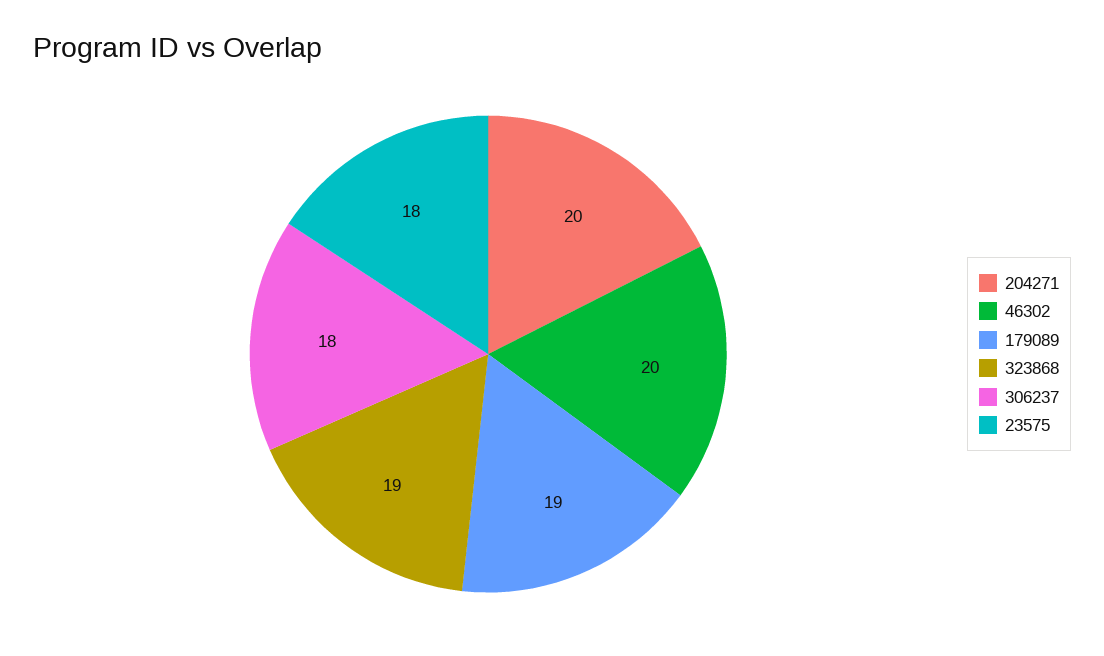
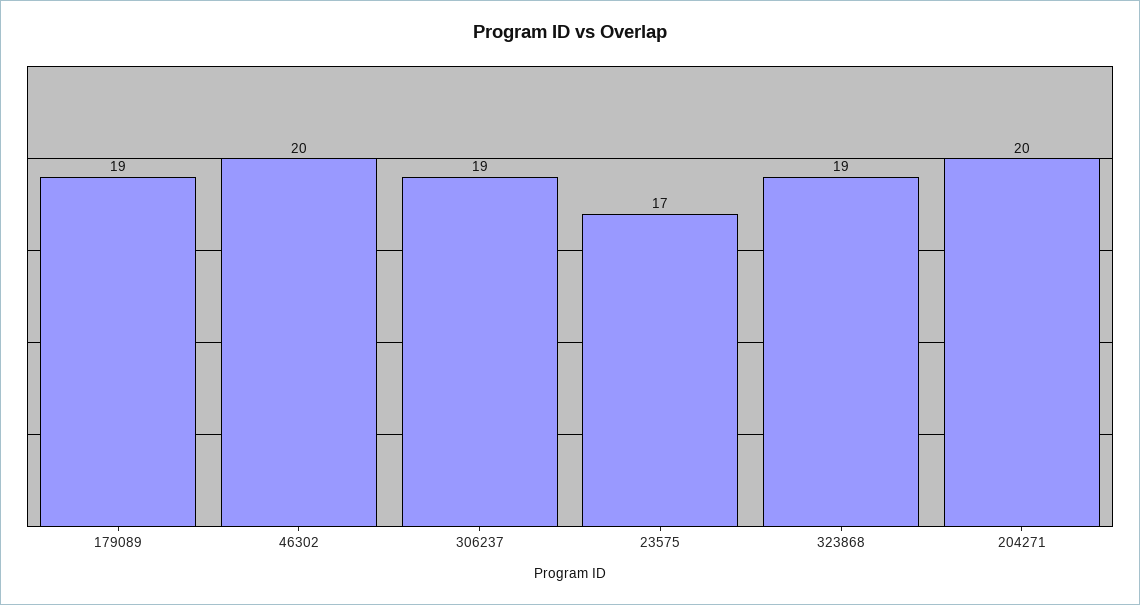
306237: 18 -> 19
23575: 18 -> 17

